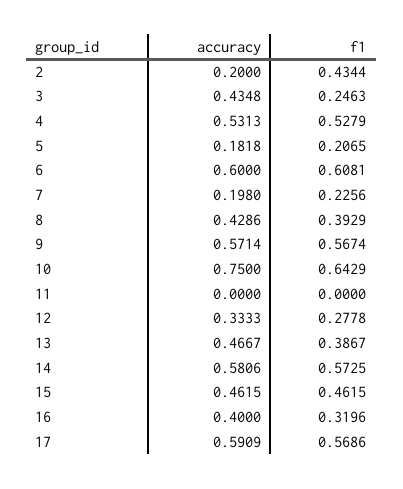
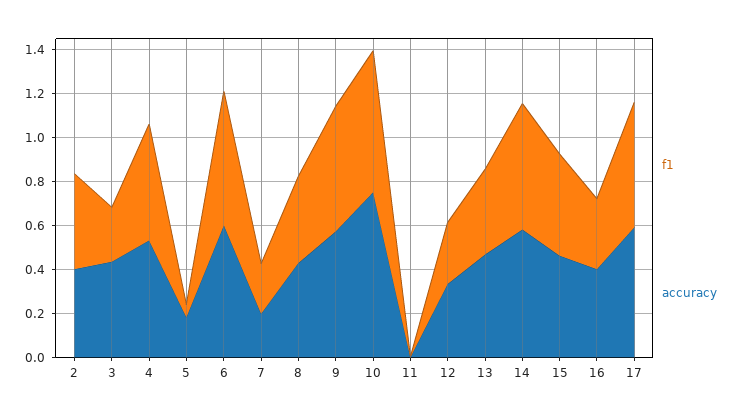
accuracy, 2: 0.2 -> 0.4
f1, 5: 0.2065 -> 0.05

